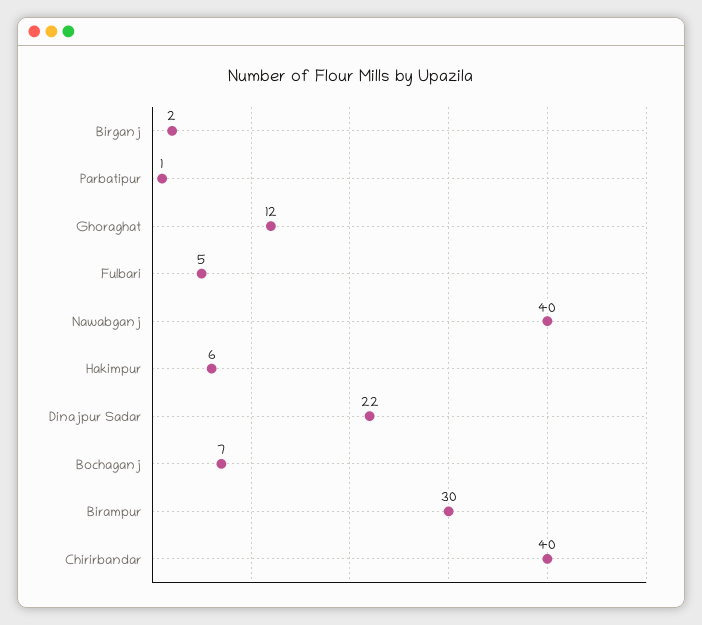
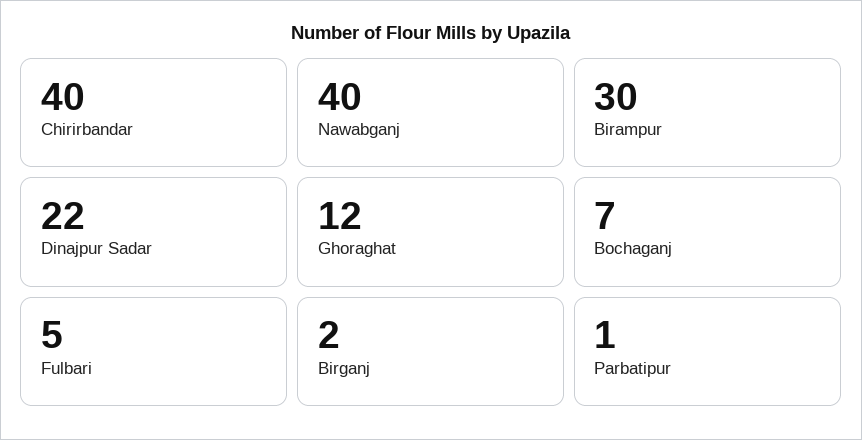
Hakimpur: 6 -> none

